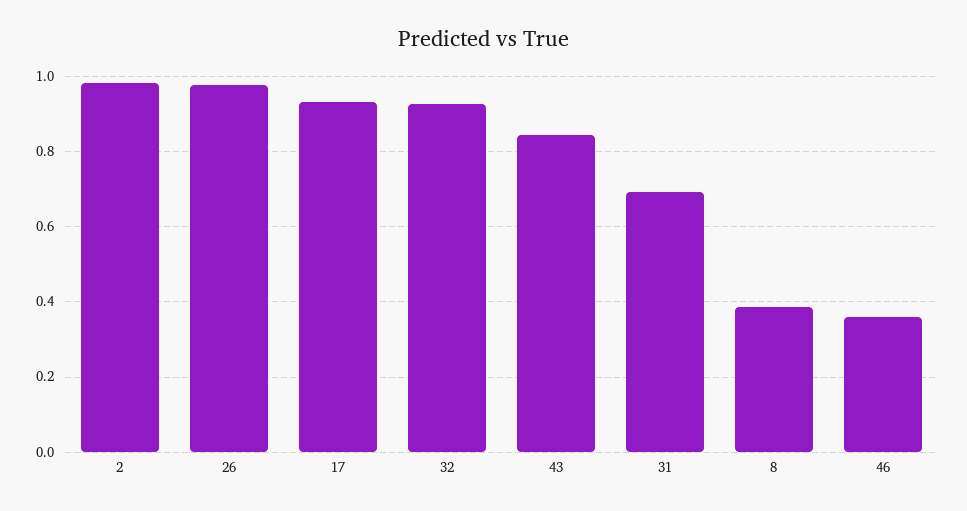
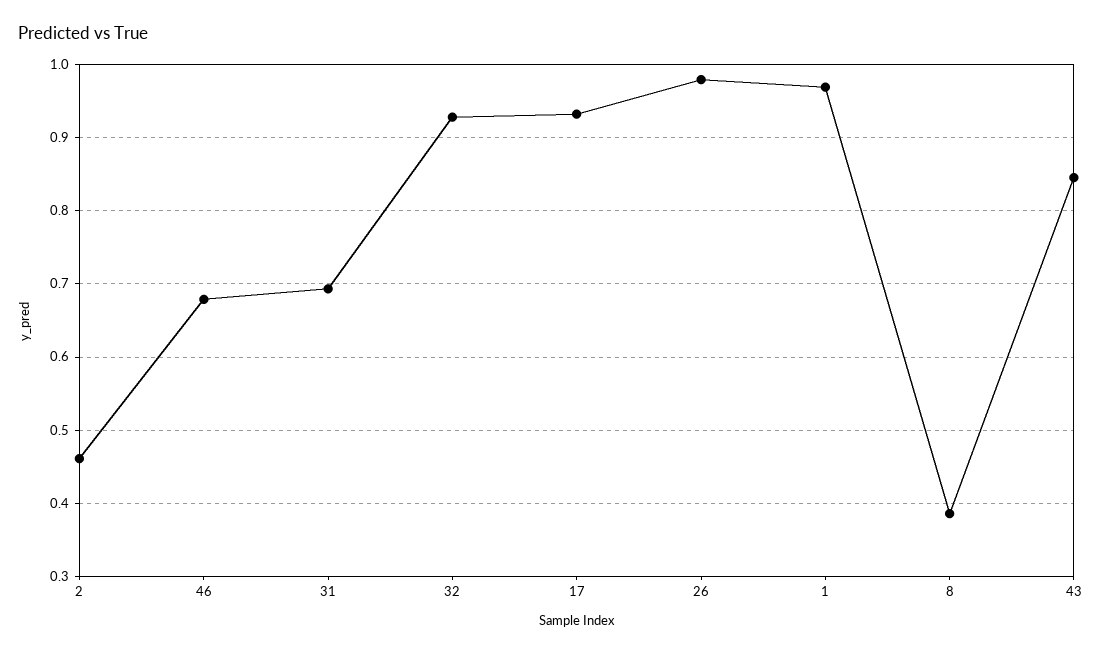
2: 0.98 -> 0.46
46: 0.36 -> 0.68
1: none -> 0.97

